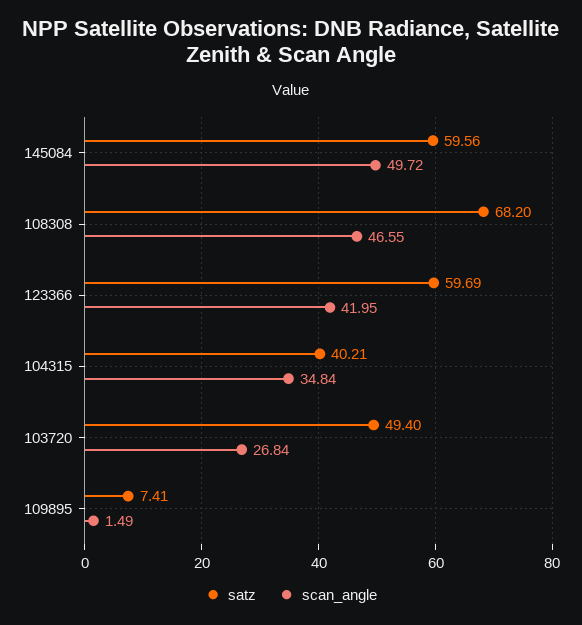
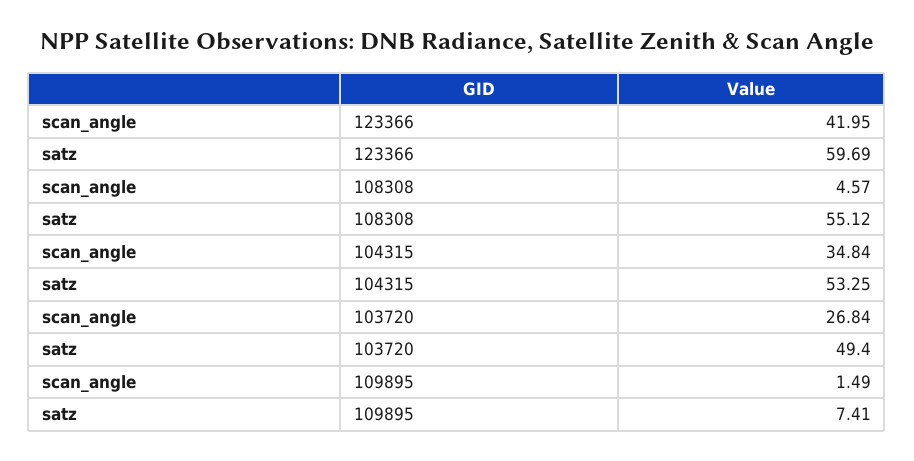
satz, 145084: 59.56 -> none
scan_angle, 145084: 49.72 -> none
satz, 108308: 68.2 -> 55.12
scan_angle, 108308: 46.55 -> 4.57
satz, 104315: 40.21 -> 53.25

